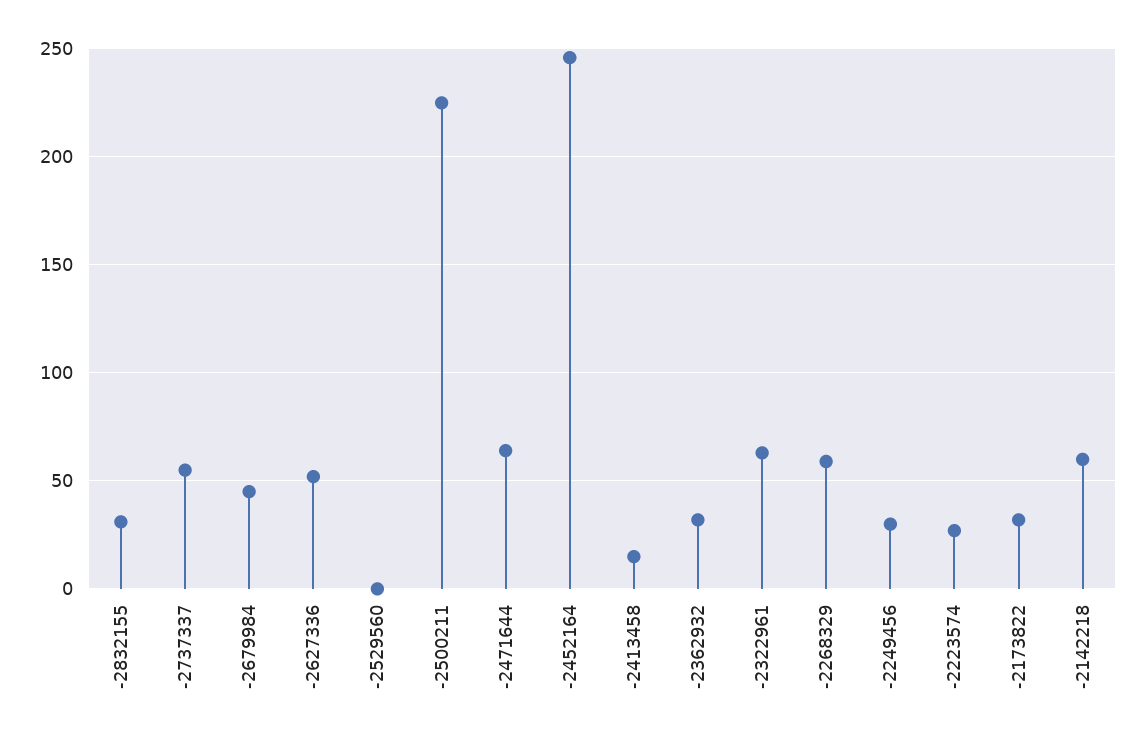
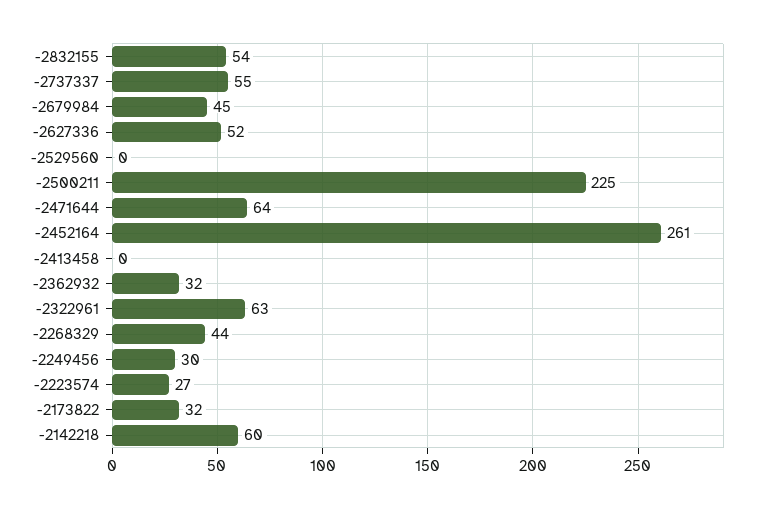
-2832155: 30 -> 54
-2452164: 245 -> 261
-2413458: 15 -> 0
-2268329: 60 -> 44

